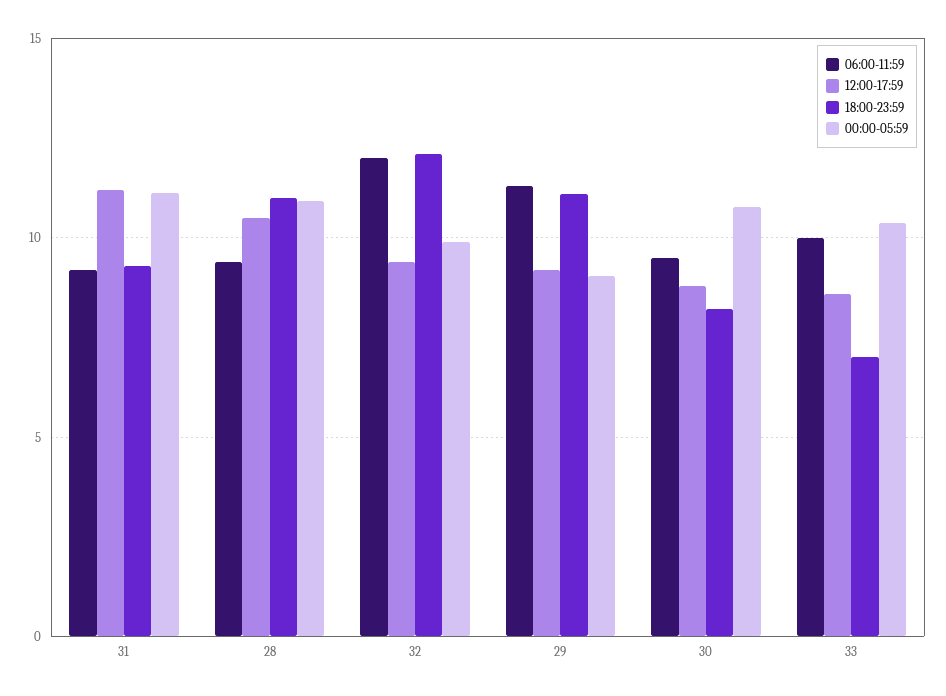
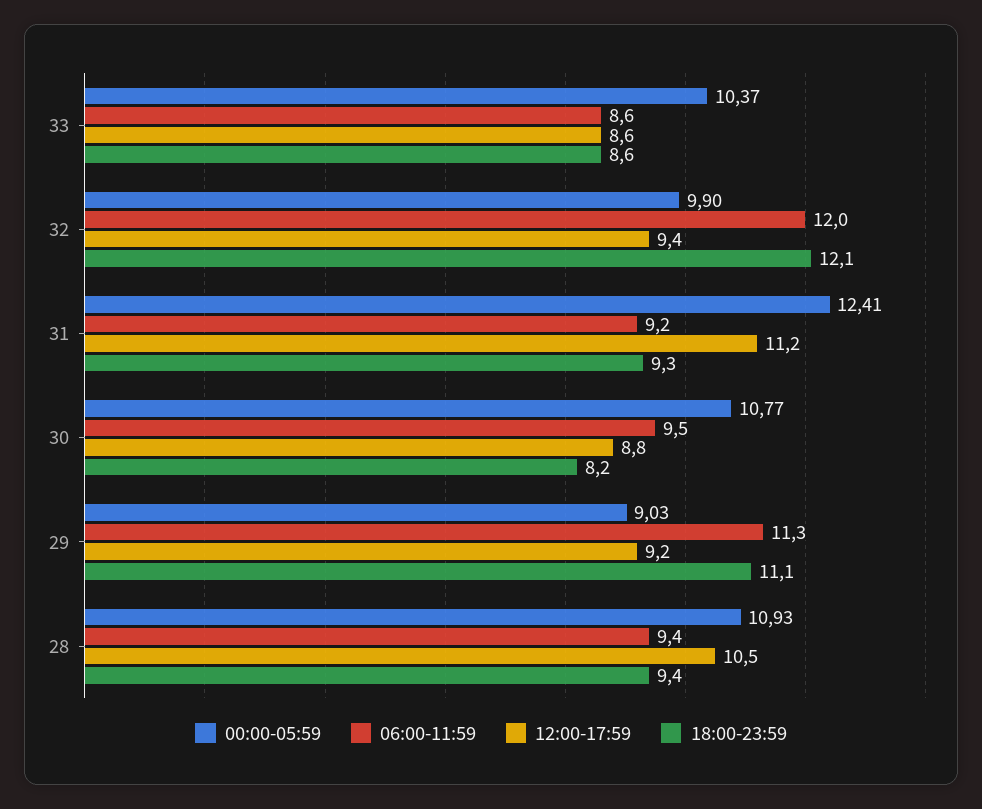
00:00-05:59, 31: 11 -> 12.41
18:00-23:59, 28: 11 -> 9.4
06:00-11:59, 33: 10 -> 8.6
18:00-23:59, 33: 7 -> 8.6

